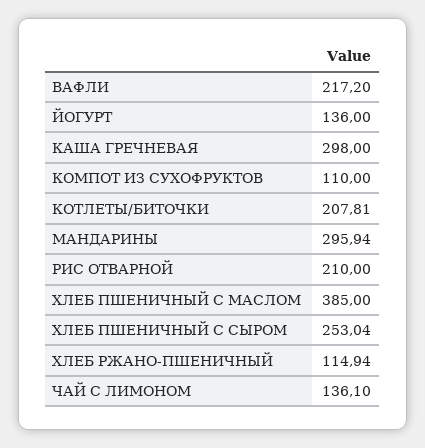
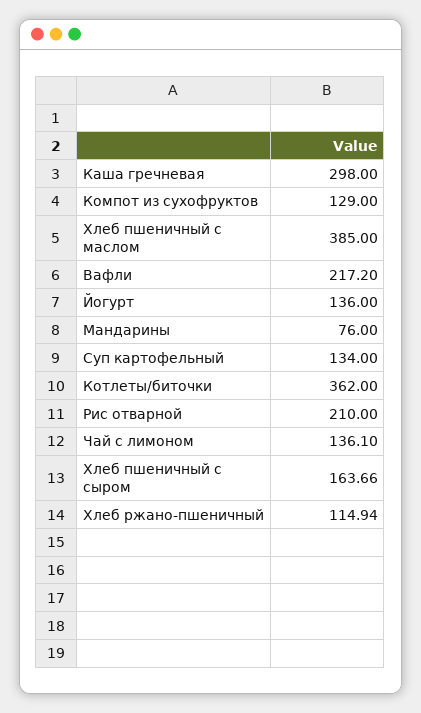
КОМПОТ ИЗ СУХОФРУКТОВ: 110 -> 129
КОТЛЕТЫ/БИТОЧКИ: 207.81 -> 362
МАНДАРИНЫ: 295.94 -> 76
ХЛЕБ ПШЕНИЧНЫЙ С СЫРОМ: 253.04 -> 163.66
Суп картофельный: none -> 134

